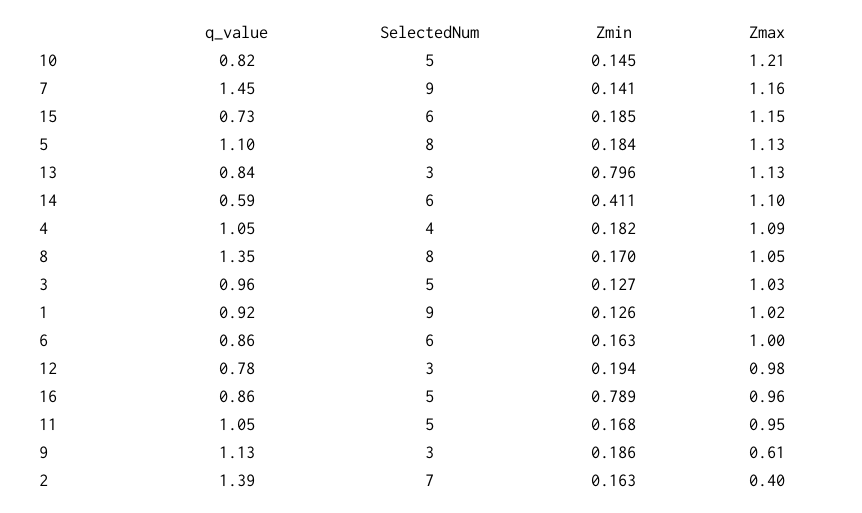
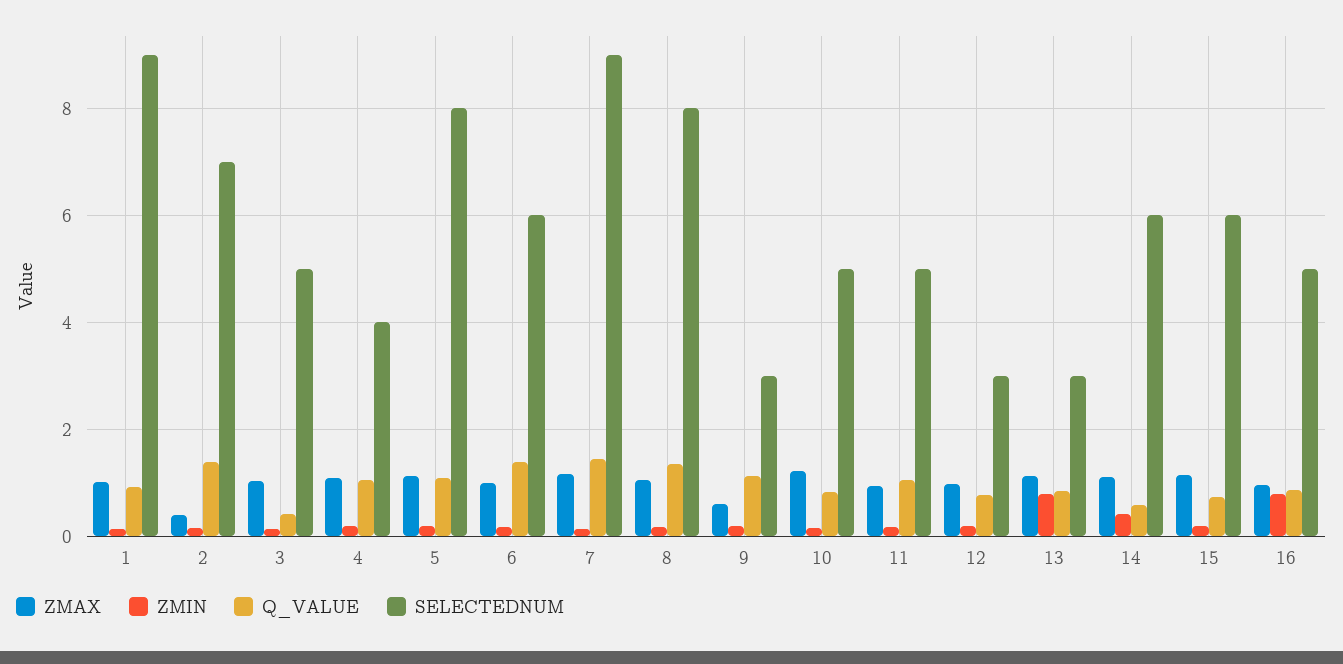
q_value, 3: 0.96 -> 0.4
q_value, 6: 0.86 -> 1.4

